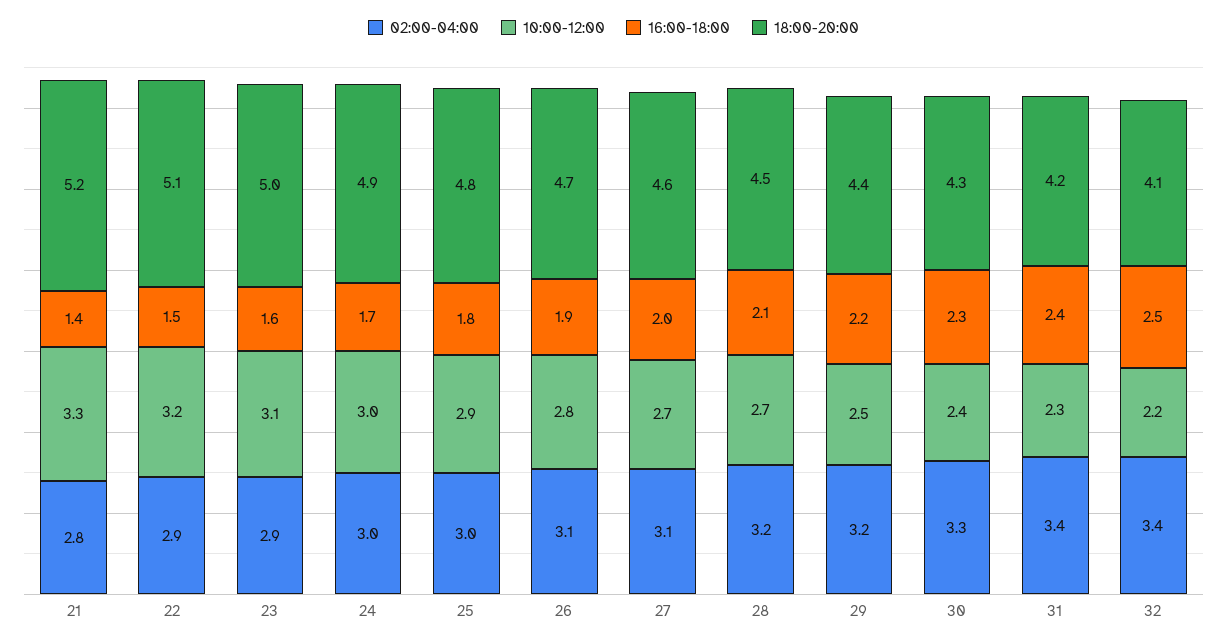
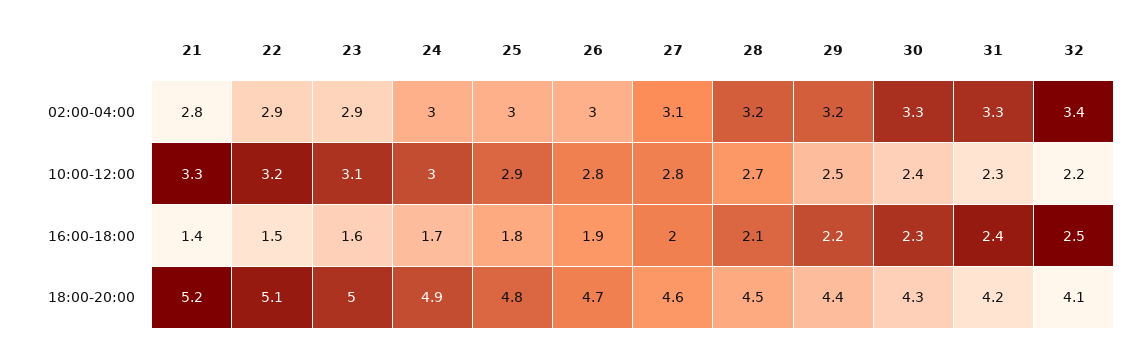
02:00-04:00, 26: 3.1 -> 3
10:00-12:00, 27: 2.7 -> 2.8
02:00-04:00, 31: 3.4 -> 3.3

